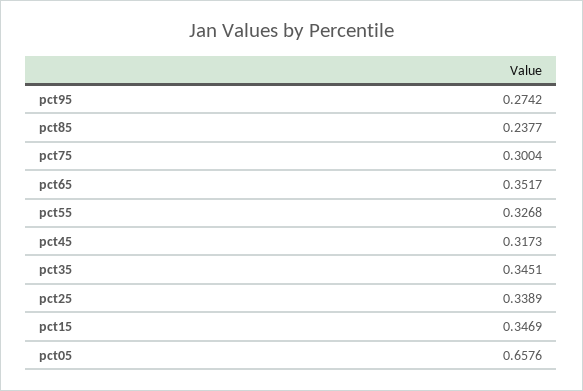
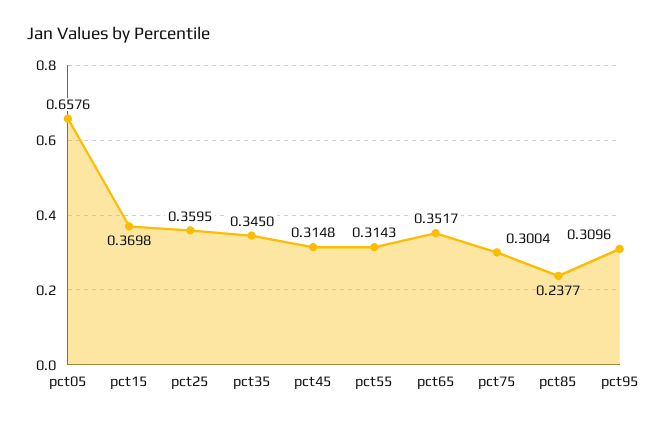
pct95: 0.2742 -> 0.3096
pct55: 0.3268 -> 0.3143
pct45: 0.3173 -> 0.3148
pct35: 0.3451 -> 0.345
pct25: 0.3389 -> 0.3595
pct15: 0.3469 -> 0.3698

